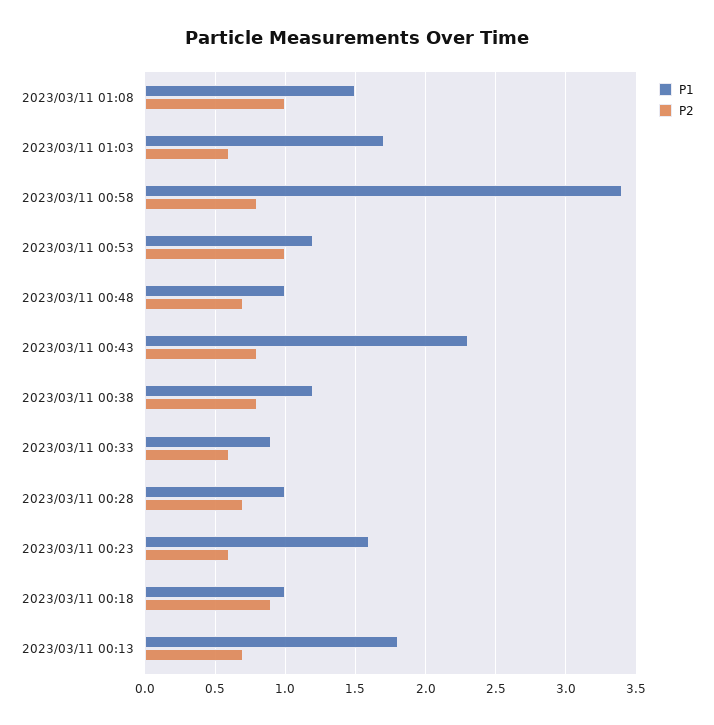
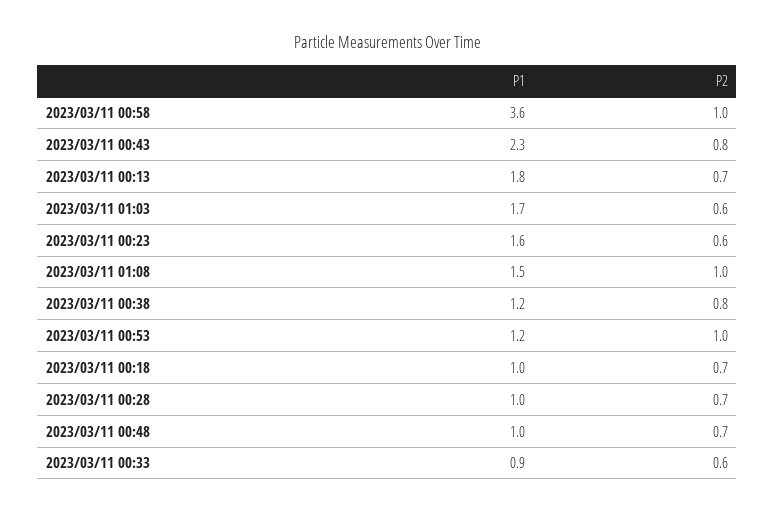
P1, 2023/03/11 00:58: 3.4 -> 3.6
P2, 2023/03/11 00:58: 0.8 -> 1
P2, 2023/03/11 00:18: 0.9 -> 0.7

